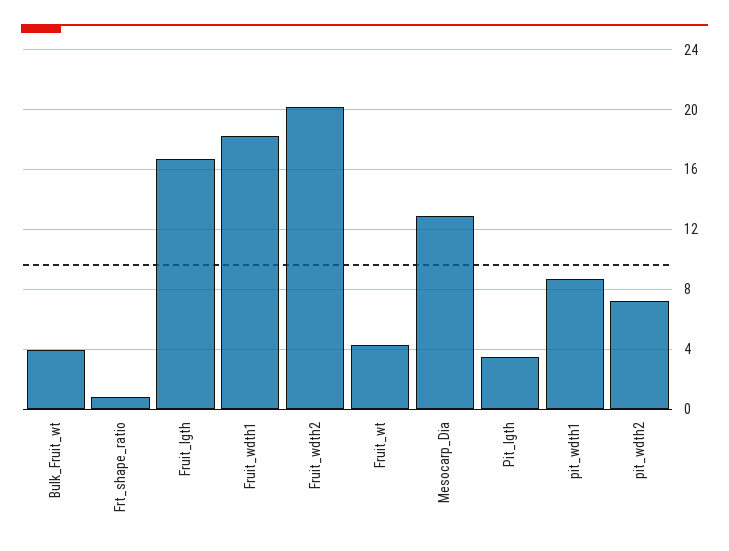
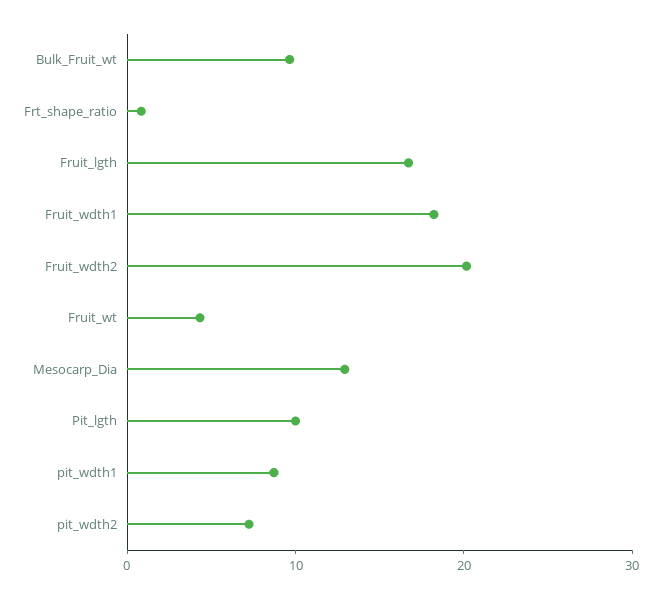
Bulk_Fruit_wt: 4 -> 10
Pit_lgth: 3.5 -> 10

